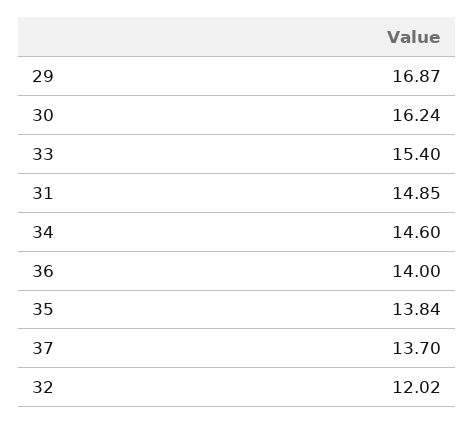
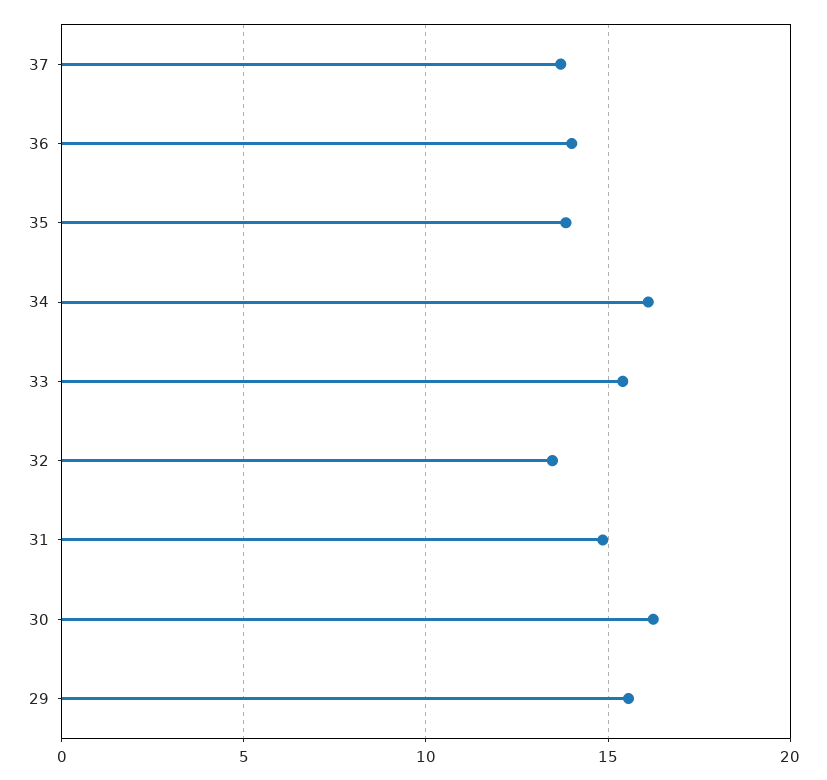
29: 16.87 -> 15.5
34: 14.6 -> 16
32: 12.02 -> 13.5

